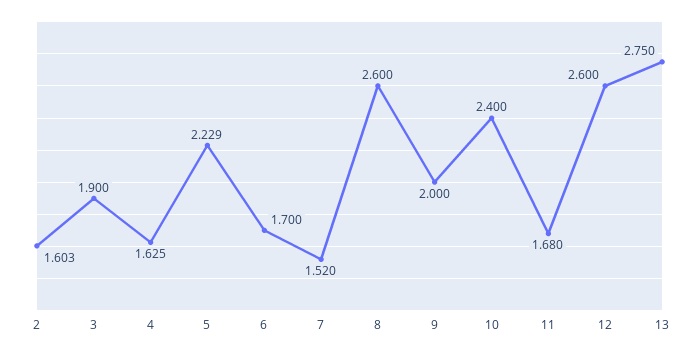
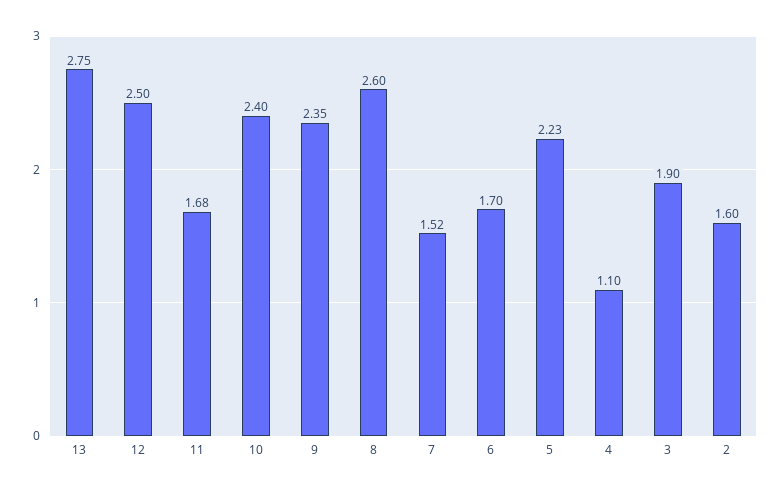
4: 1.625 -> 1.1
9: 2 -> 2.35
12: 2.6 -> 2.5

